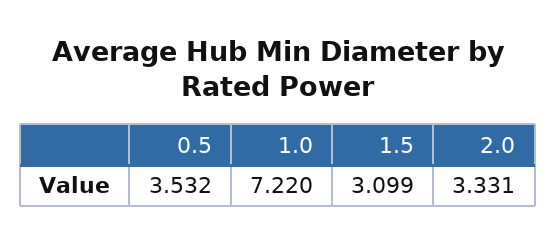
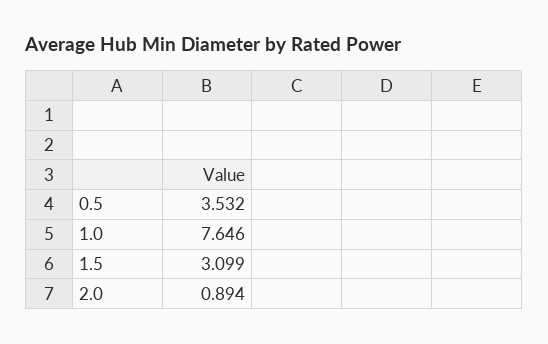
1.0: 7.22 -> 7.646
2.0: 3.331 -> 0.894

